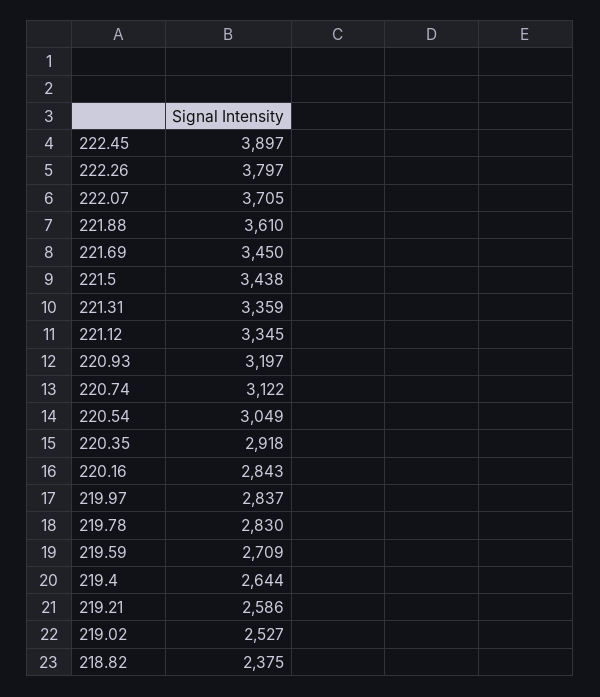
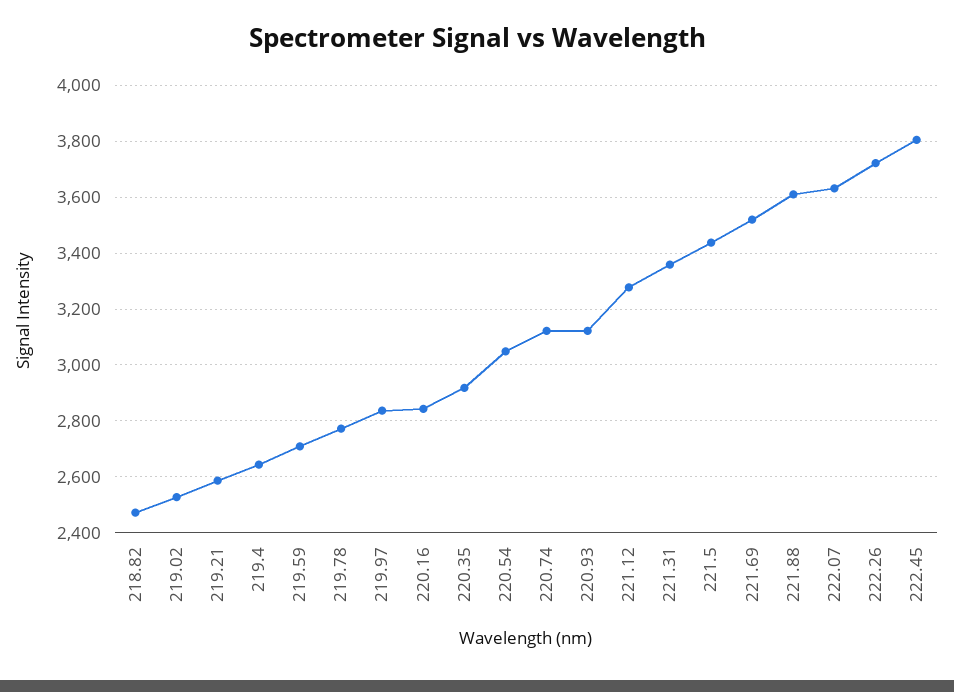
222.45: 3897 -> 3800
222.26: 3797 -> 3725
222.07: 3705 -> 3625
221.69: 3450 -> 3525
221.12: 3345 -> 3275
220.93: 3197 -> 3125
219.78: 2830 -> 2775
218.82: 2375 -> 2475

